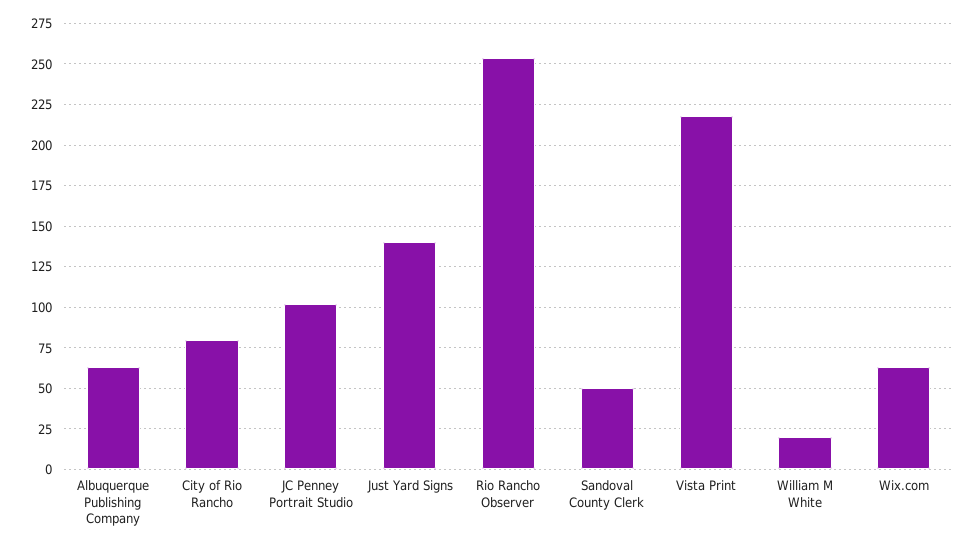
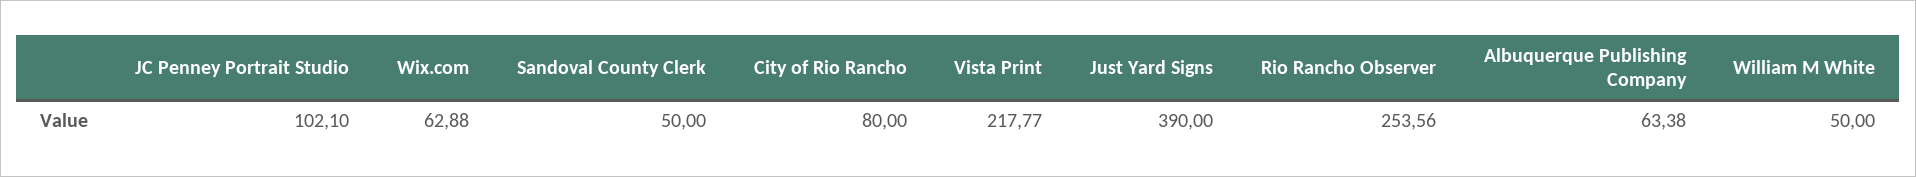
Just Yard Signs: 140 -> 390
William M White: 20 -> 50

